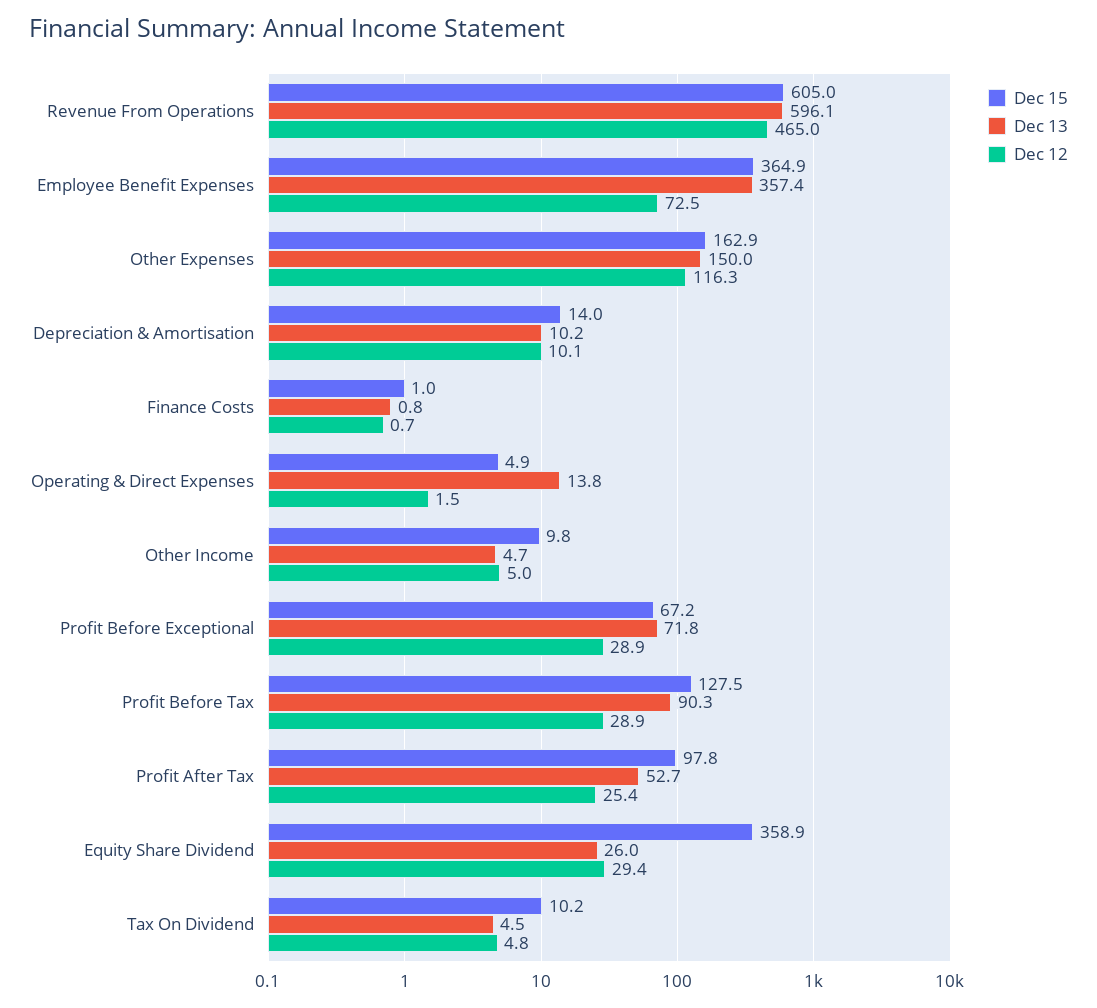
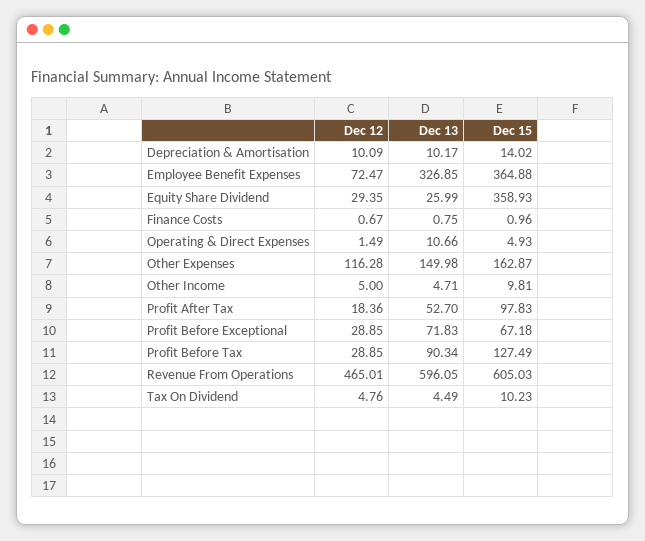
Dec 13, Employee Benefit Expenses: 357.4 -> 326.85
Dec 13, Operating & Direct Expenses: 13.8 -> 10.66
Dec 12, Profit After Tax: 25.4 -> 18.36

